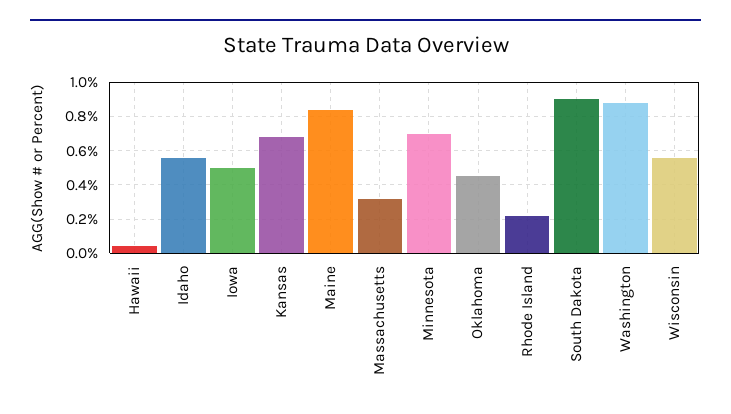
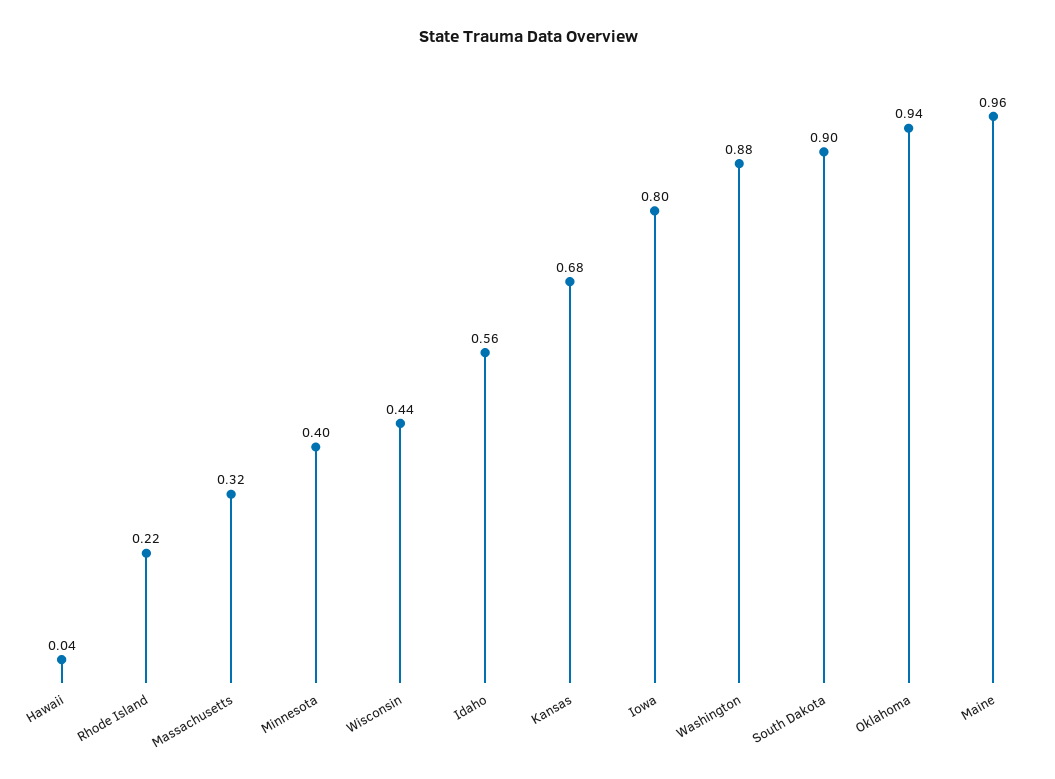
Iowa: 0.5 -> 0.8
Maine: 0.85 -> 0.96
Minnesota: 0.7 -> 0.4
Oklahoma: 0.45 -> 0.94
Wisconsin: 0.55 -> 0.44

